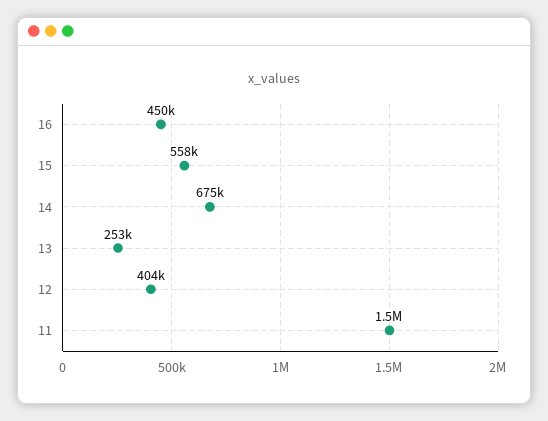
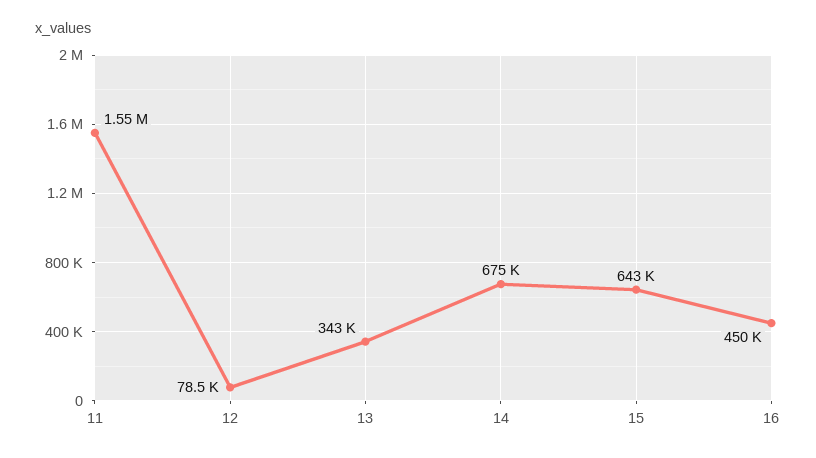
15: 558000 -> 643000
13: 253000 -> 343000
12: 404000 -> 78500

